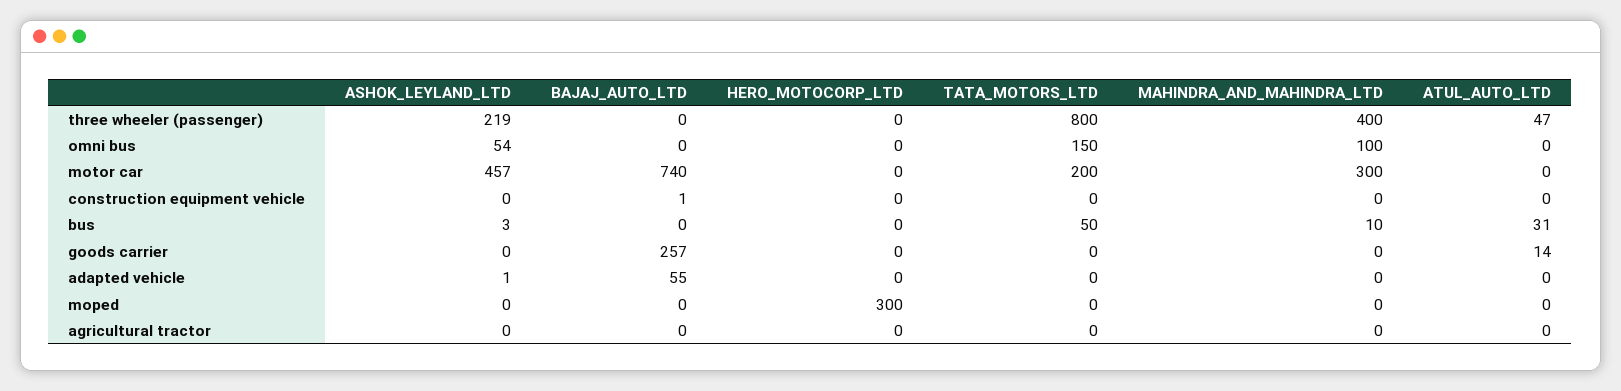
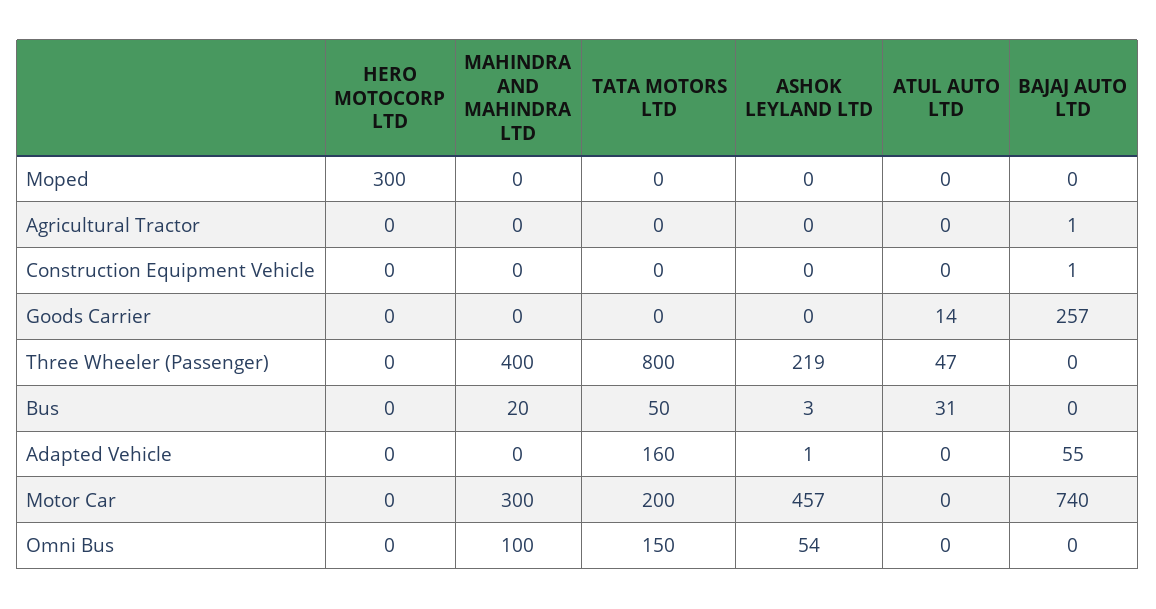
MAHINDRA_AND_MAHINDRA_LTD, bus: 10 -> 20
TATA_MOTORS_LTD, adapted vehicle: 0 -> 160
BAJAJ_AUTO_LTD, agricultural tractor: 0 -> 1

